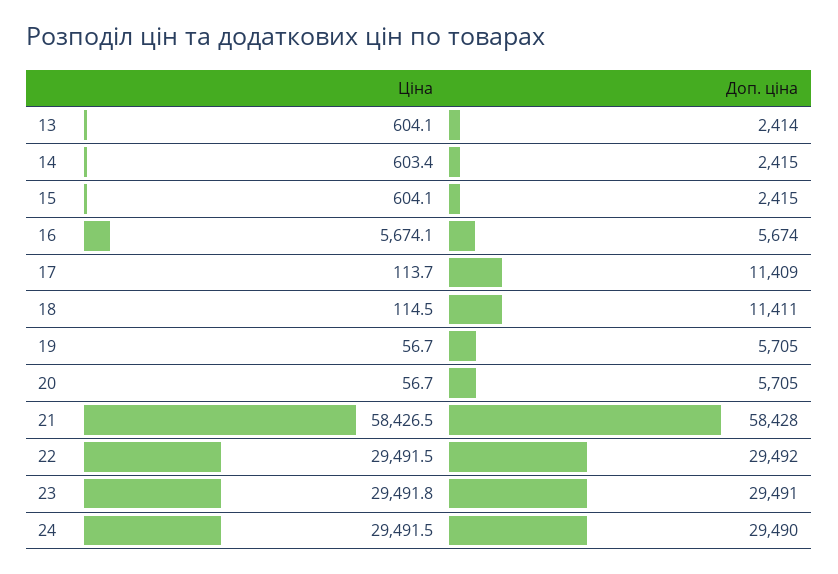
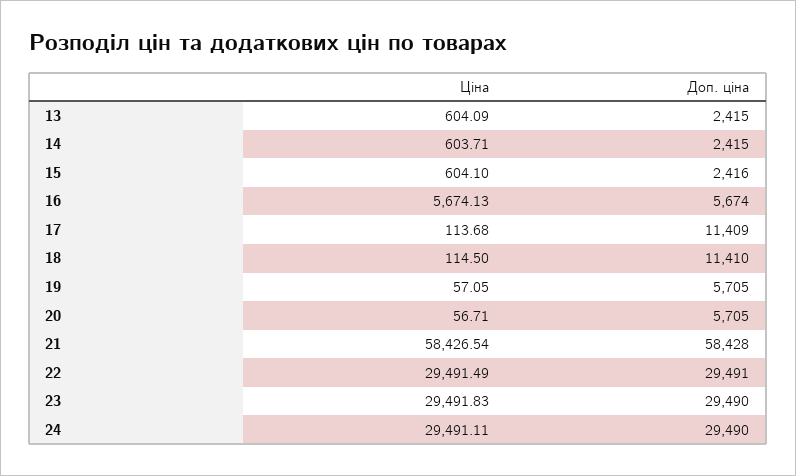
Доп. ціна, 13: 2414 -> 2415
Ціна, 14: 603.4 -> 603.71
Доп. ціна, 15: 2415 -> 2416
Доп. ціна, 18: 11411 -> 11410
Ціна, 19: 56.7 -> 57.05
Доп. ціна, 22: 29492 -> 29491
Доп. ціна, 23: 29491 -> 29490
Ціна, 24: 29491.5 -> 29491.11

